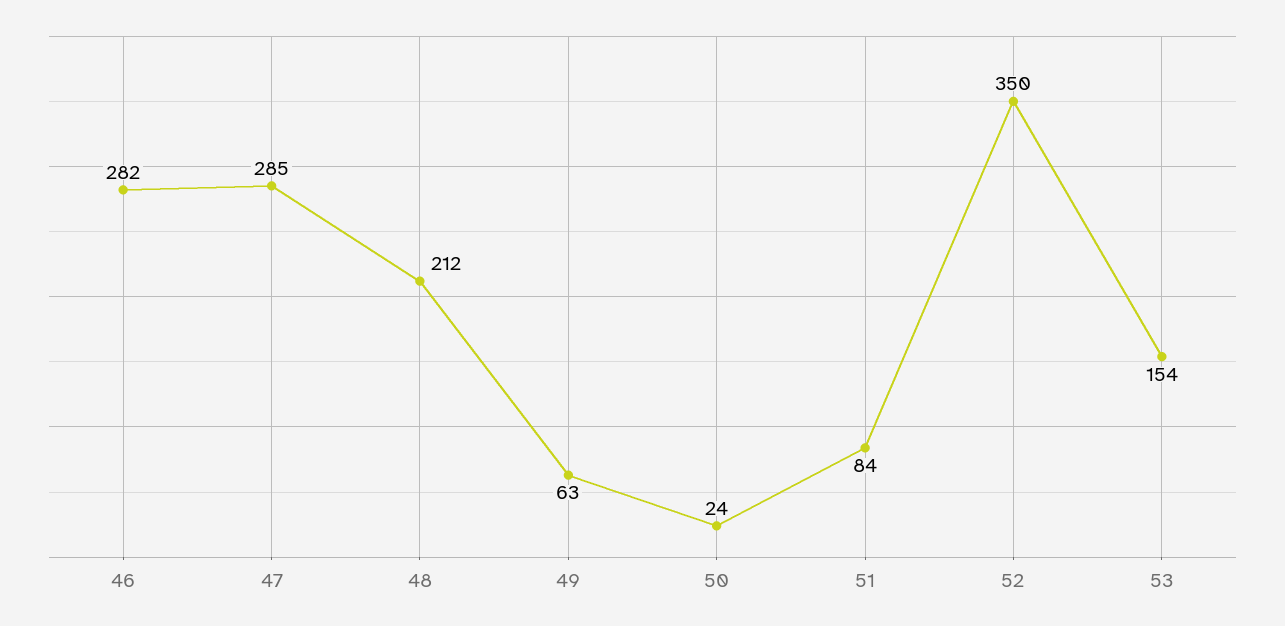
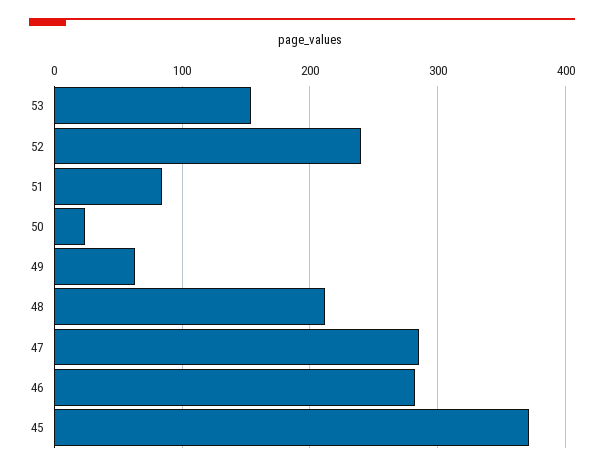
52: 350 -> 240
45: none -> 370

